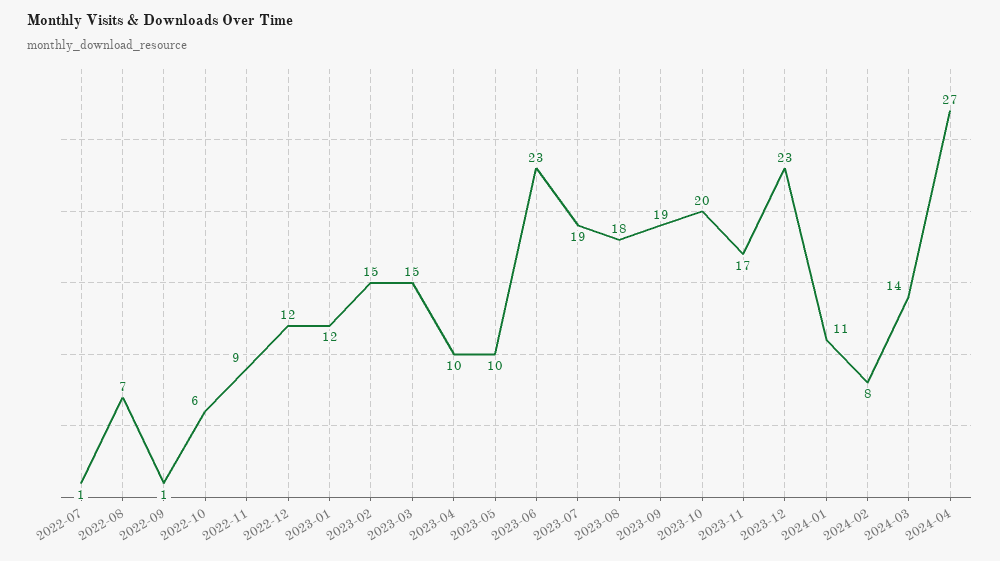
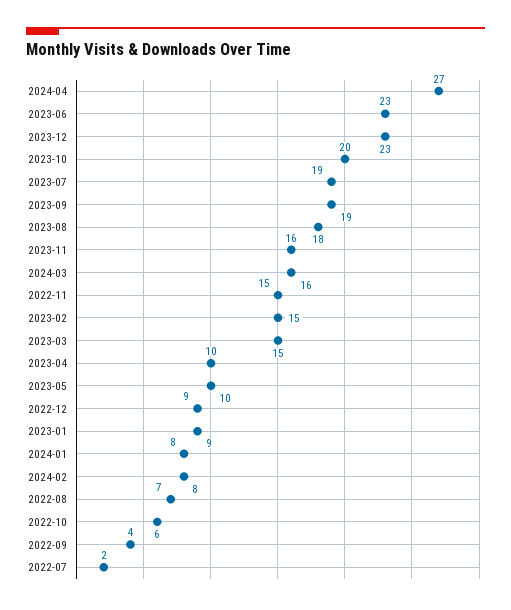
2022-07: 1 -> 2
2022-09: 1 -> 4
2022-11: 9 -> 15
2022-12: 12 -> 9
2023-01: 12 -> 9
2023-11: 17 -> 16
2024-01: 11 -> 8
2024-03: 14 -> 16

